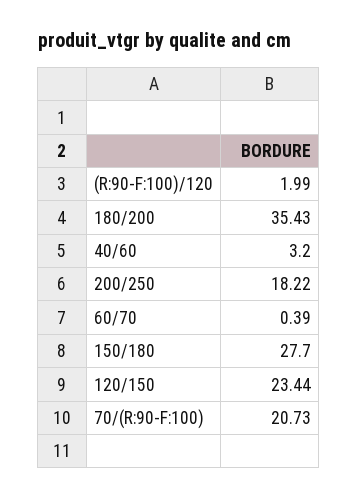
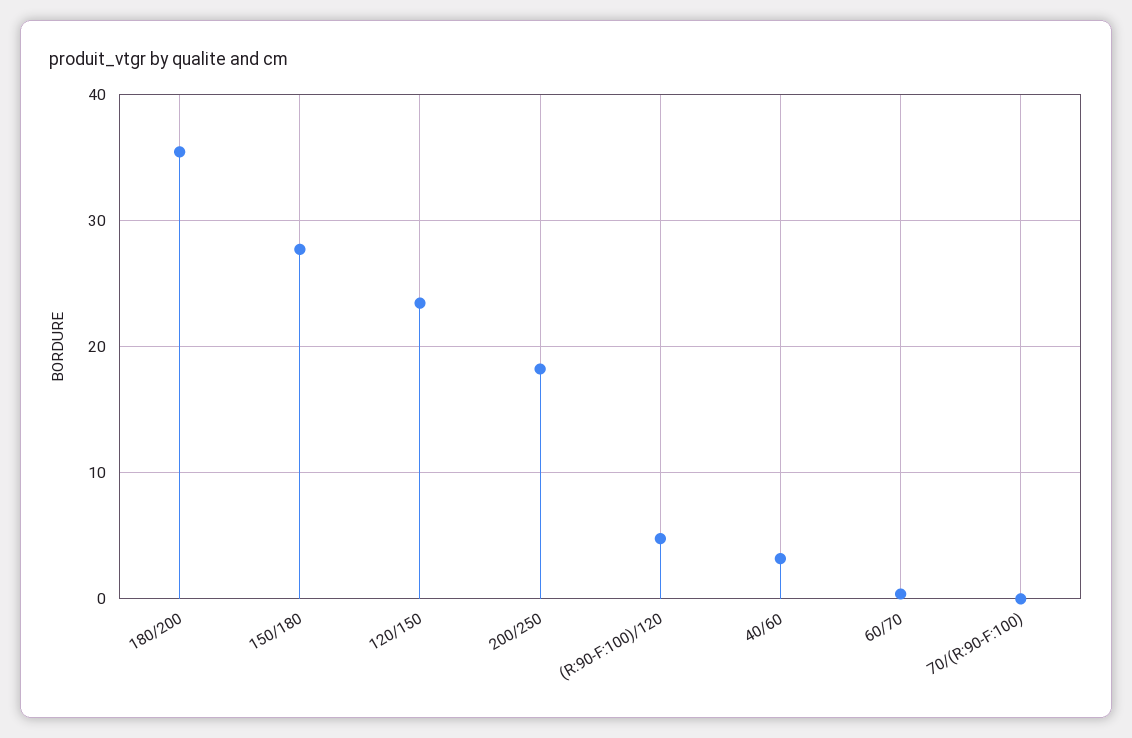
(R:90-F:100)/120: 1.99 -> 5
70/(R:90-F:100): 20.73 -> 0

